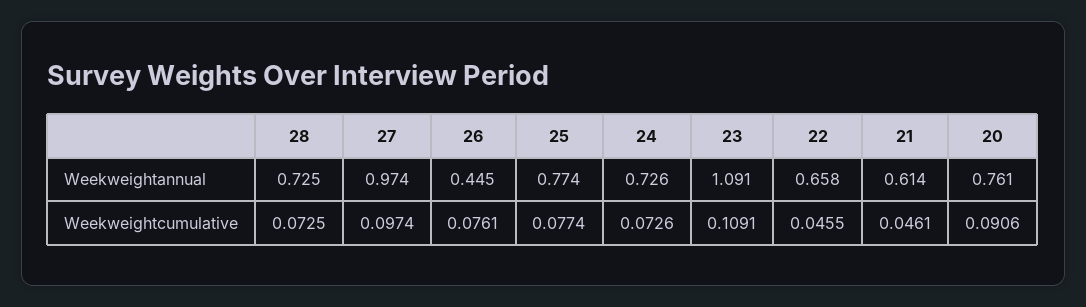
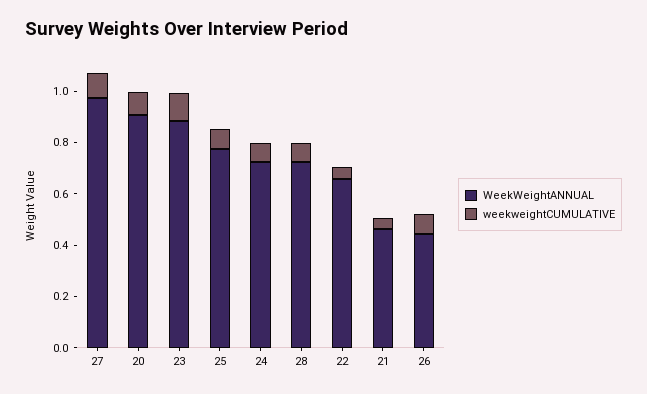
Weekweightannual, 23: 1.091 -> 0.9
Weekweightannual, 21: 0.614 -> 0.45
Weekweightannual, 20: 0.761 -> 0.9

